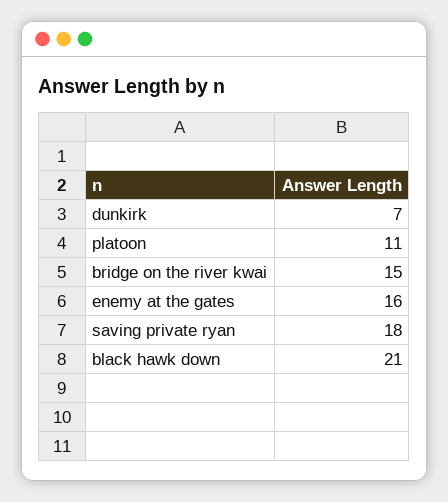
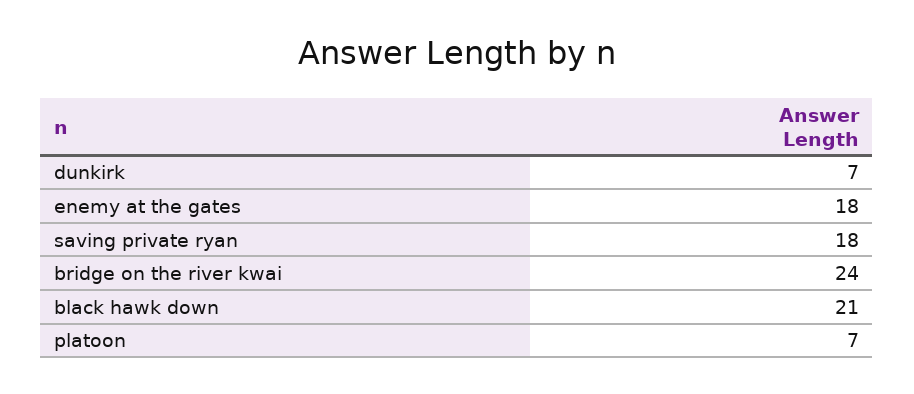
platoon: 11 -> 7
bridge on the river kwai: 15 -> 24
enemy at the gates: 16 -> 18

